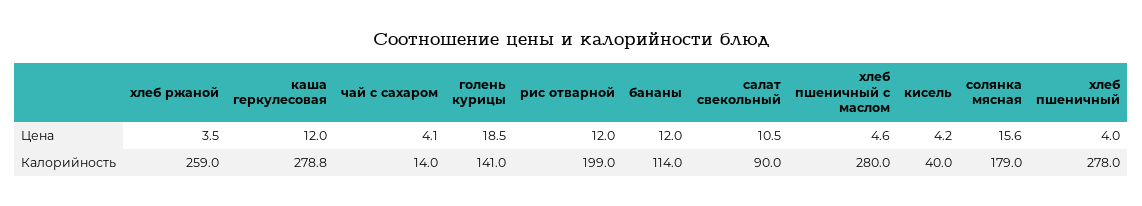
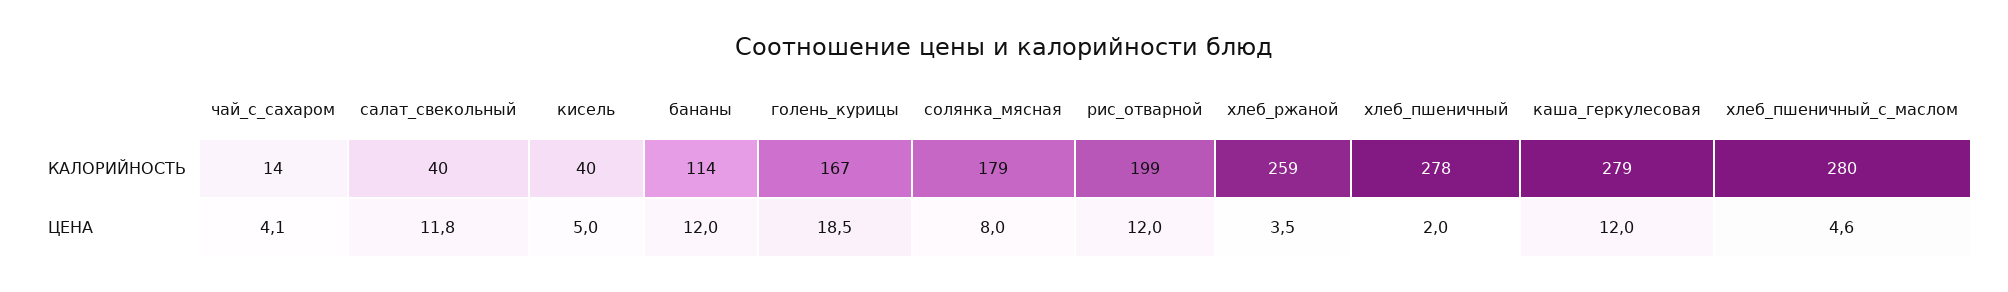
салат свекольный, Цена: 10.5 -> 11.8
кисель, Цена: 4.2 -> 5
солянка мясная, Цена: 15.6 -> 8
хлеб пшеничный, Цена: 4 -> 2
голень курицы, Калорийность: 141 -> 167
салат свекольный, Калорийность: 90 -> 40

